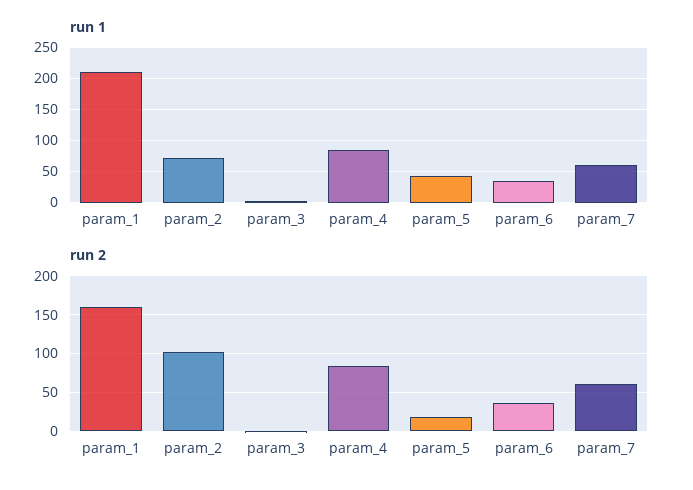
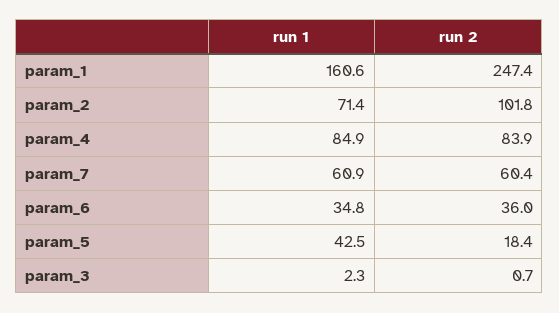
run 1, param_1: 210 -> 160.6
run 2, param_1: 160 -> 247.4

